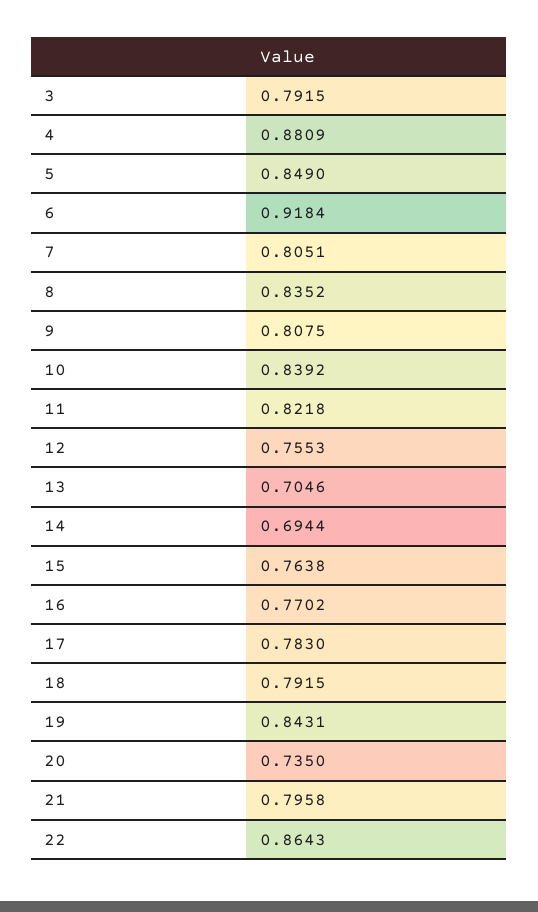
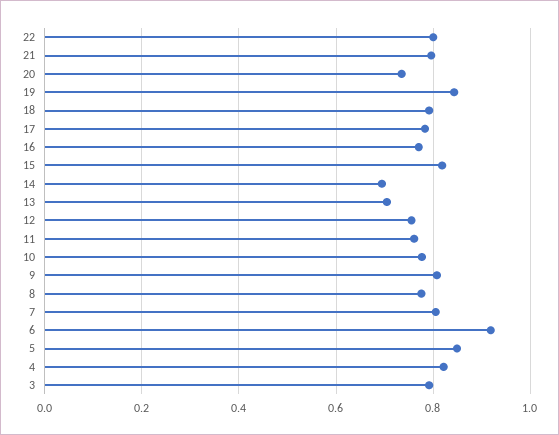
4: 0.8809 -> 0.82
8: 0.8352 -> 0.78
10: 0.8392 -> 0.78
11: 0.8218 -> 0.76
15: 0.7638 -> 0.82
22: 0.8643 -> 0.8

